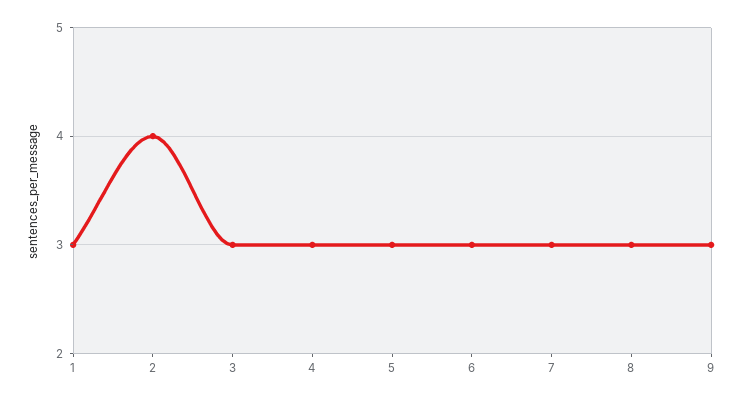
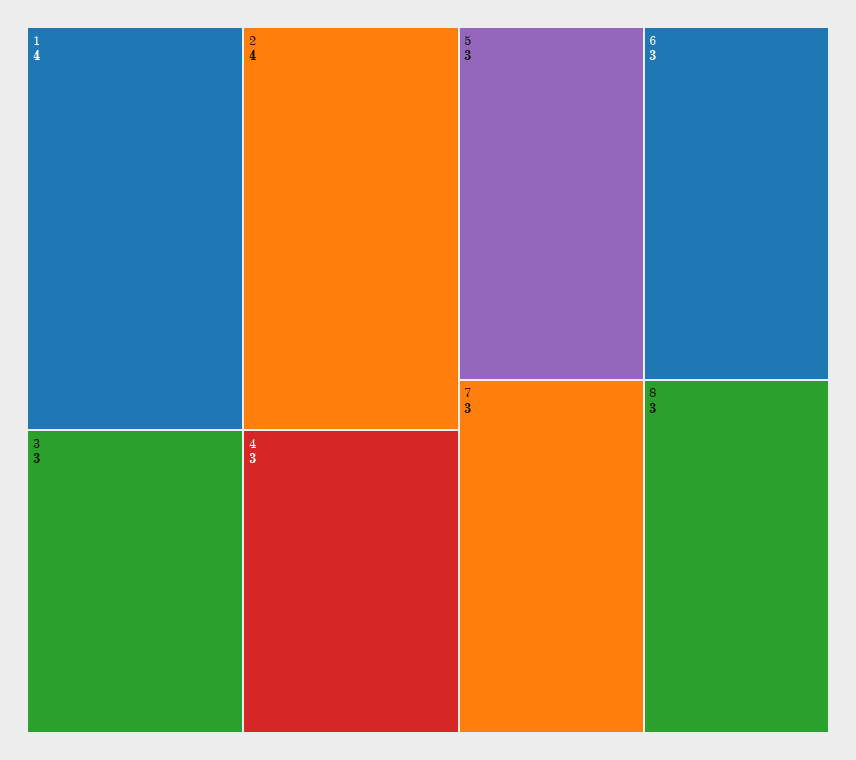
1: 3 -> 4
9: 3 -> none

